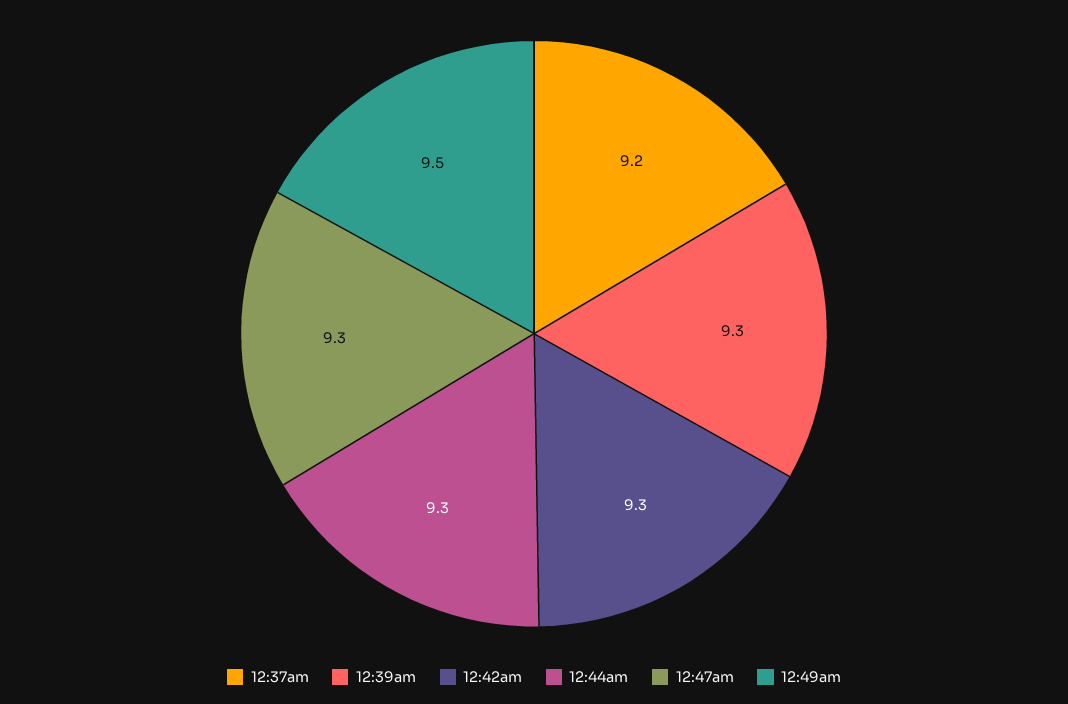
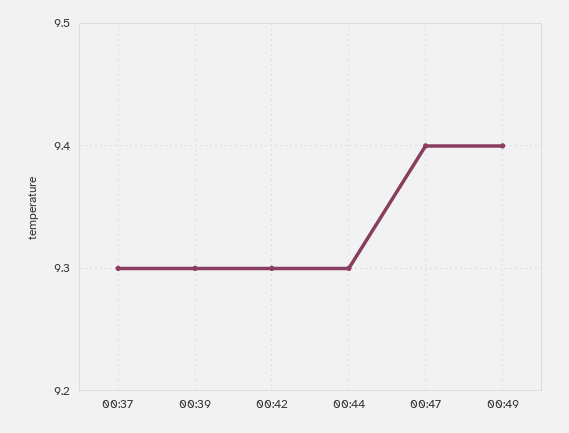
12:37am: 9.2 -> 9.3
12:47am: 9.3 -> 9.4
12:49am: 9.5 -> 9.4

